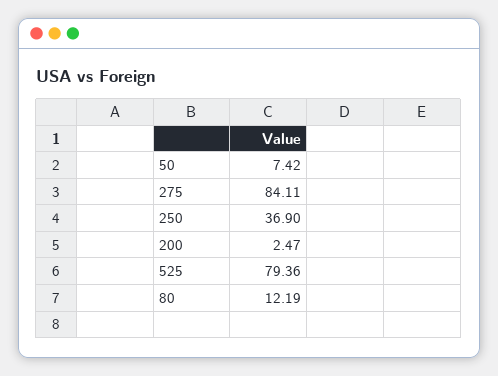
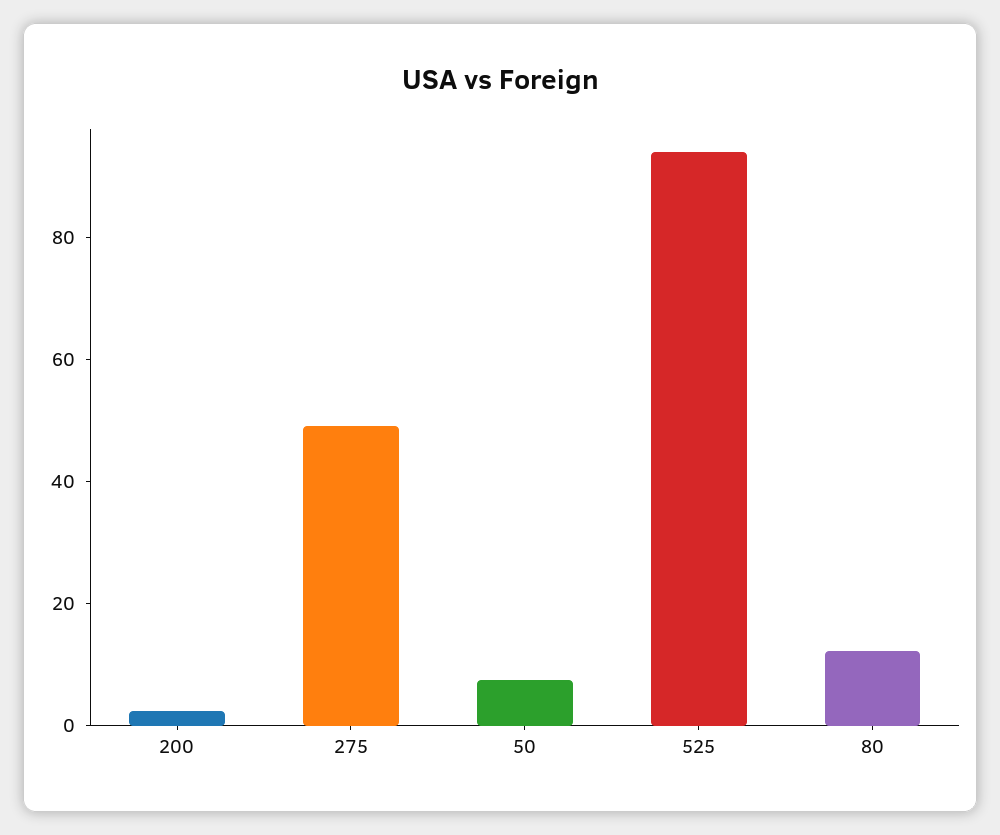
275: 84.11 -> 50
250: 36.9 -> none
525: 79.36 -> 95

